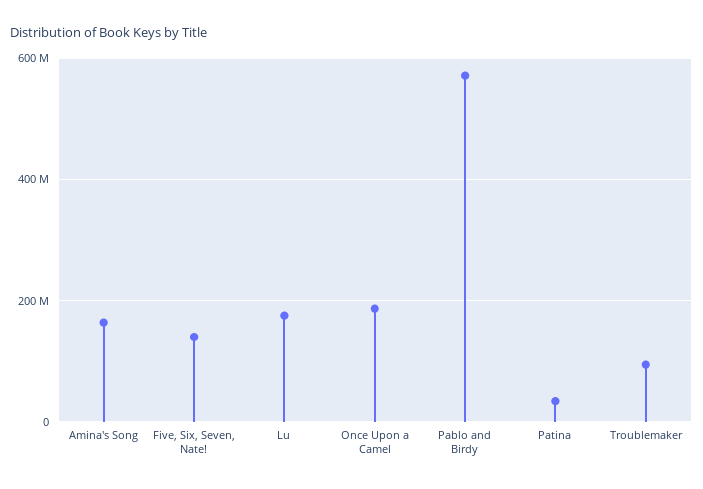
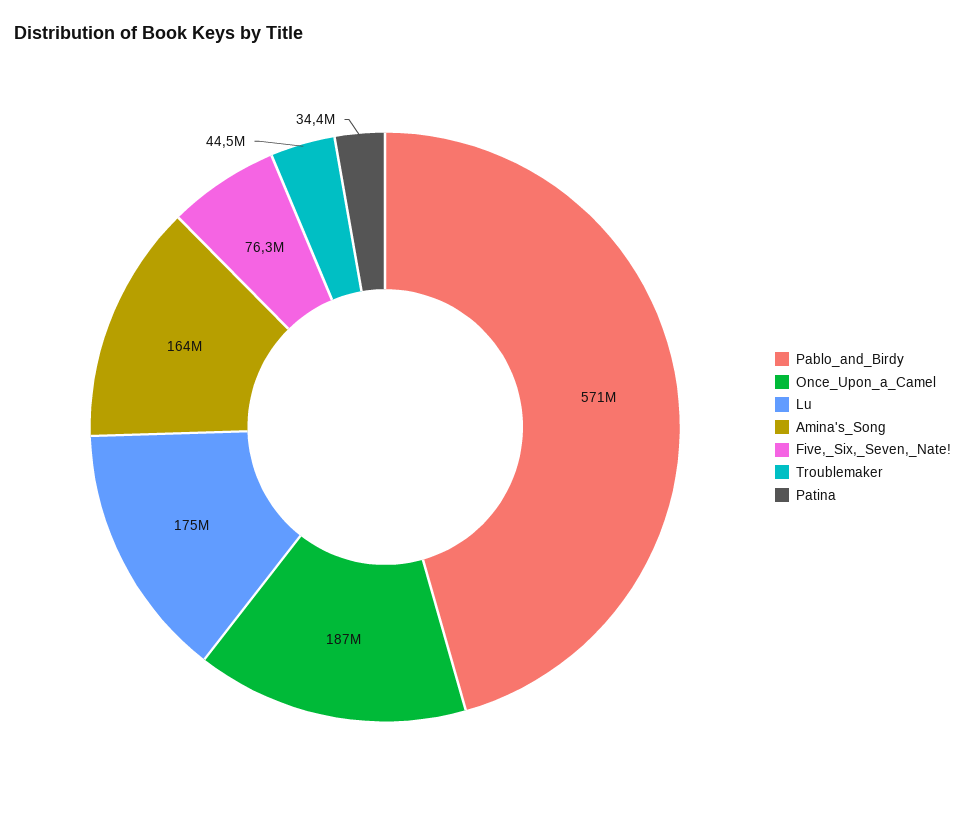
Five, Six, Seven, Nate!: 140000000 -> 76300000
Troublemaker: 100000000 -> 44500000

